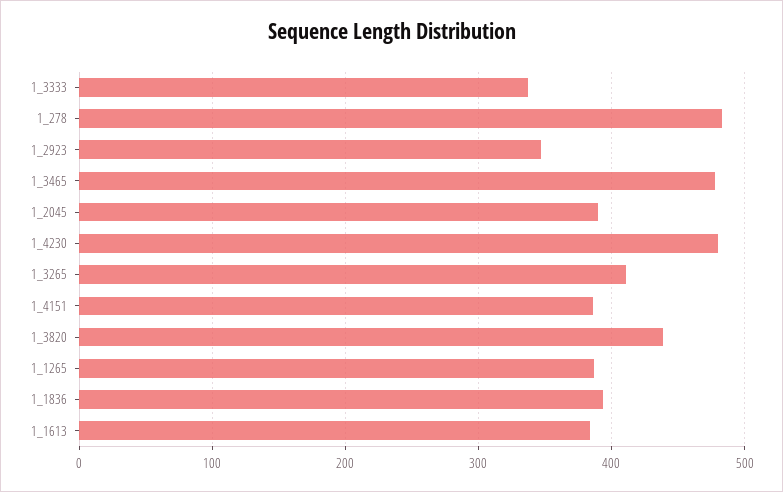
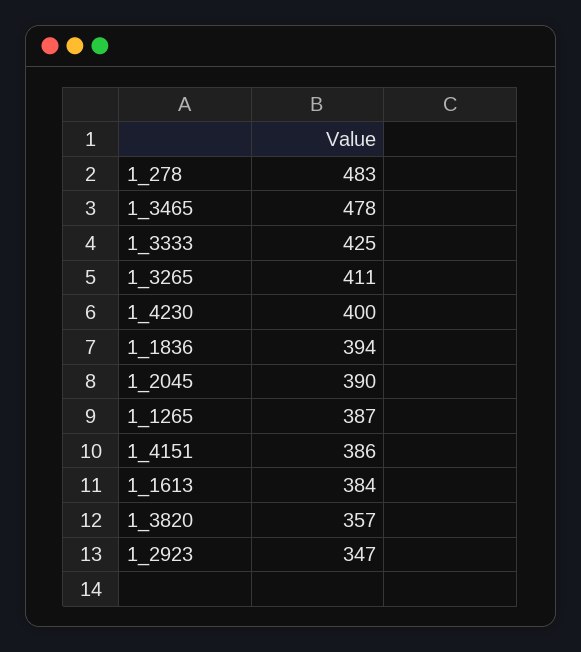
1_3333: 340 -> 425
1_4230: 480 -> 400
1_3820: 440 -> 357

